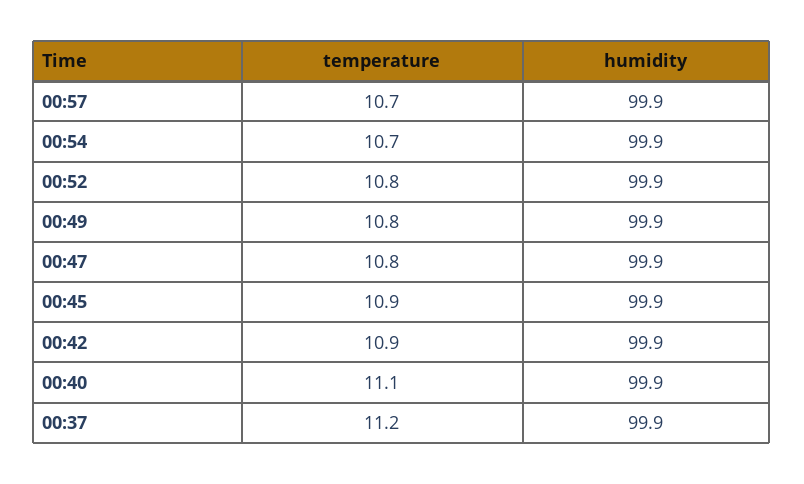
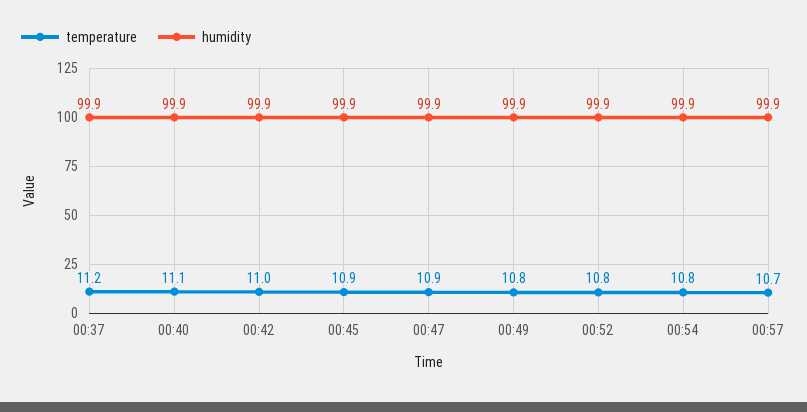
temperature, 00:54: 10.7 -> 10.8
temperature, 00:47: 10.8 -> 10.9
temperature, 00:42: 10.9 -> 11

